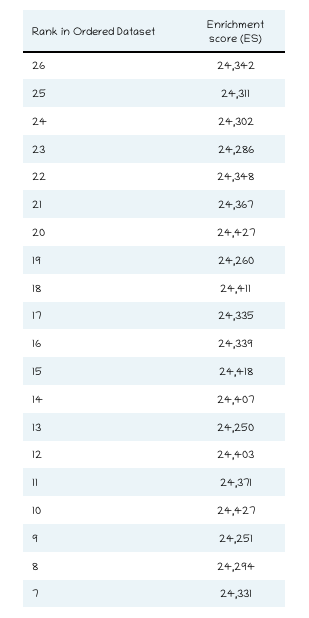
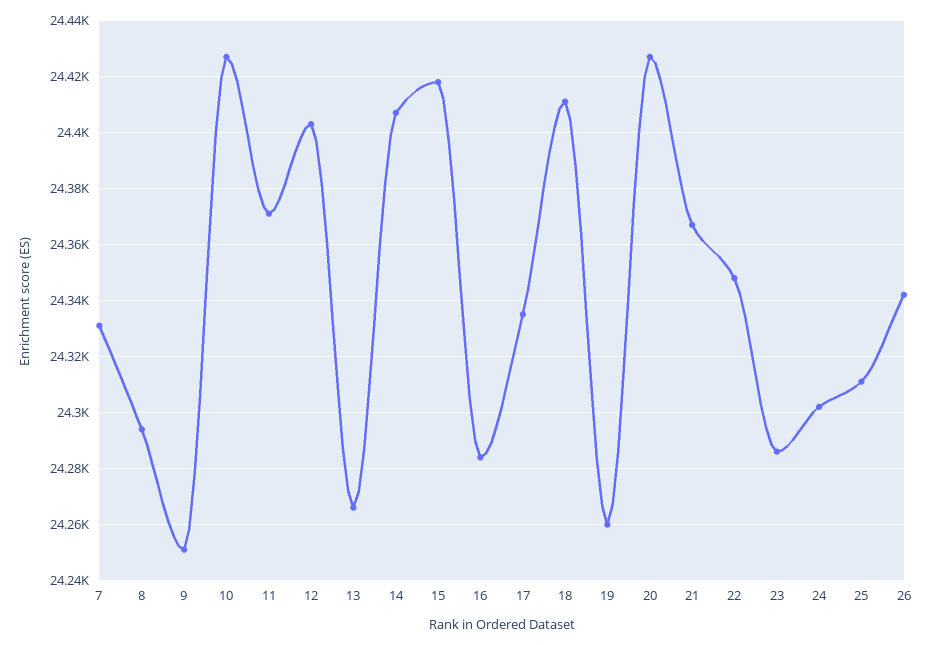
16: 24339 -> 24285
13: 24250 -> 24265

